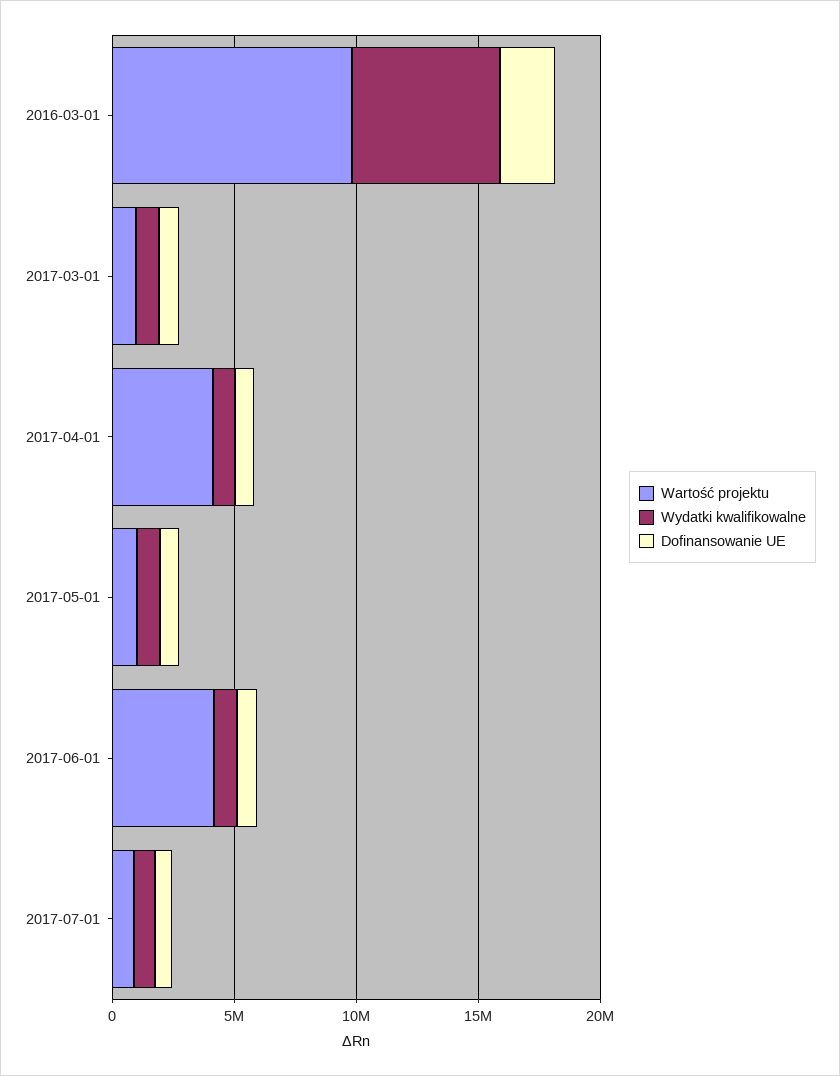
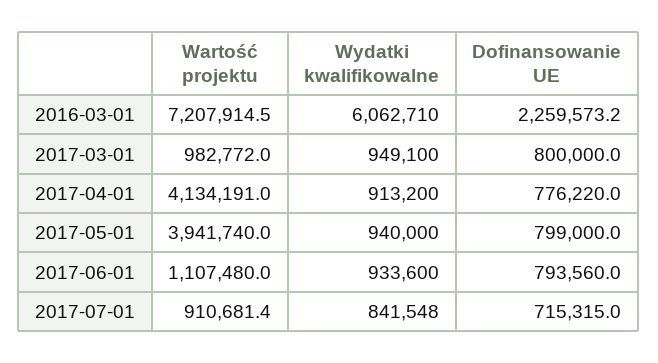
Wartość projektu, 2016-03-01: 10000000 -> 7207914.5
Wartość projektu, 2017-05-01: 1000000 -> 3941740
Wartość projektu, 2017-06-01: 4000000 -> 1107480

